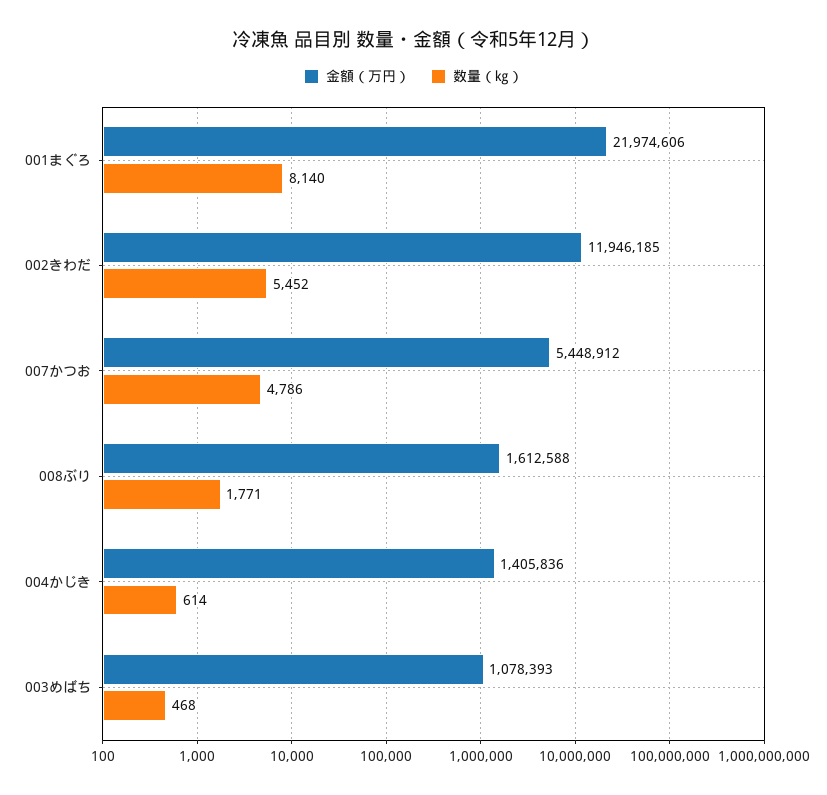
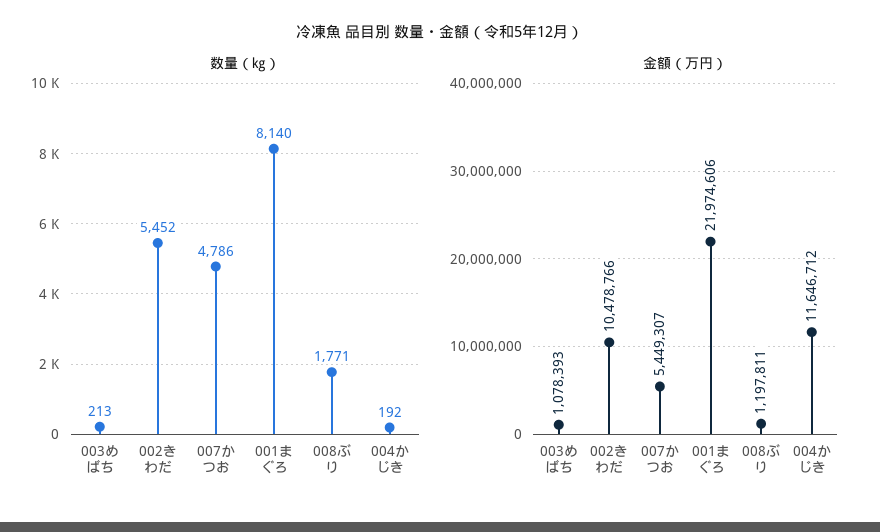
金額（万円）, 002きわだ: 11946185 -> 10478766
金額（万円）, 007かつお: 5448912 -> 5449307
金額（万円）, 008ぶり: 1612588 -> 1197811
金額（万円）, 004かじき: 1405836 -> 11646712
数量（㎏）, 004かじき: 614 -> 192
数量（㎏）, 003めばち: 468 -> 213

